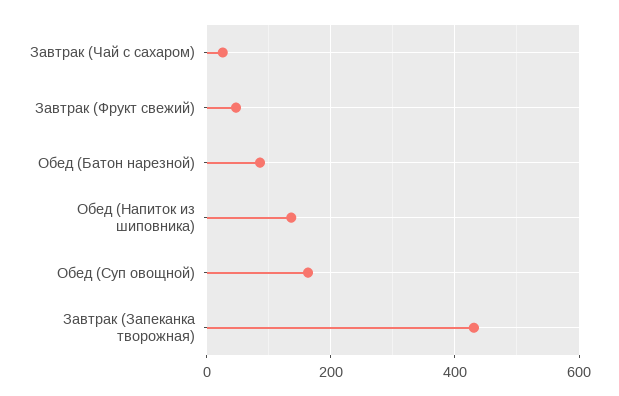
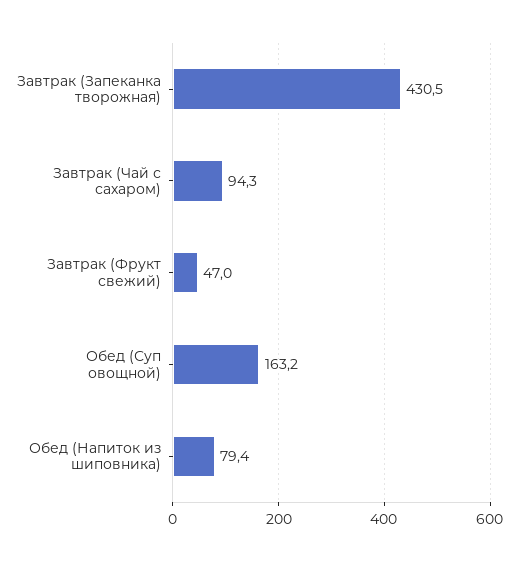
Завтрак (Чай с сахаром): 20 -> 94.3
Обед (Батон нарезной): 80 -> none
Обед (Напиток из шиповника): 140 -> 79.4

